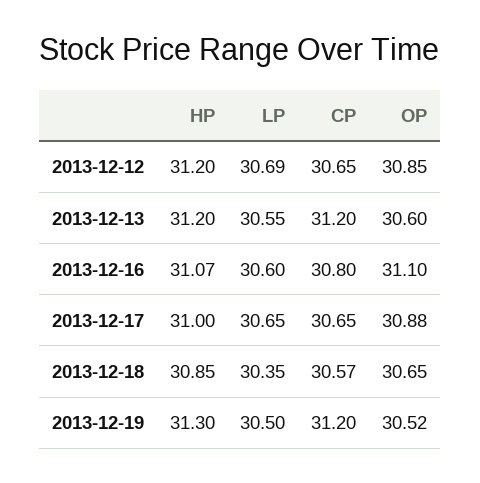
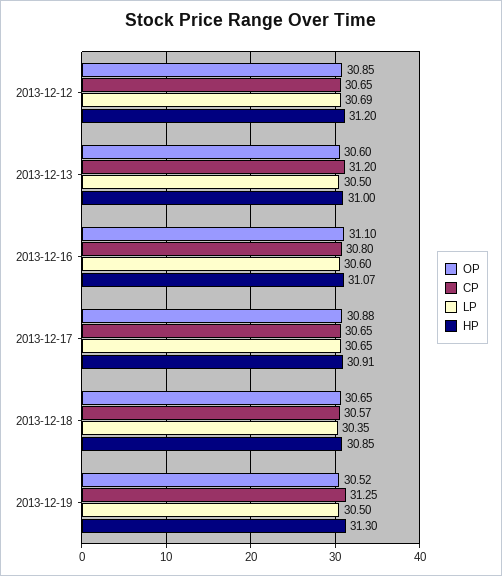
HP, 2013-12-13: 31.2 -> 31
LP, 2013-12-13: 30.55 -> 30.5
HP, 2013-12-17: 31 -> 30.91
CP, 2013-12-19: 31.2 -> 31.25

